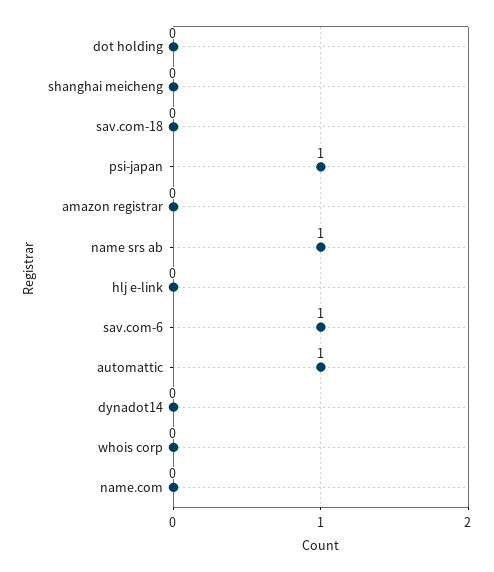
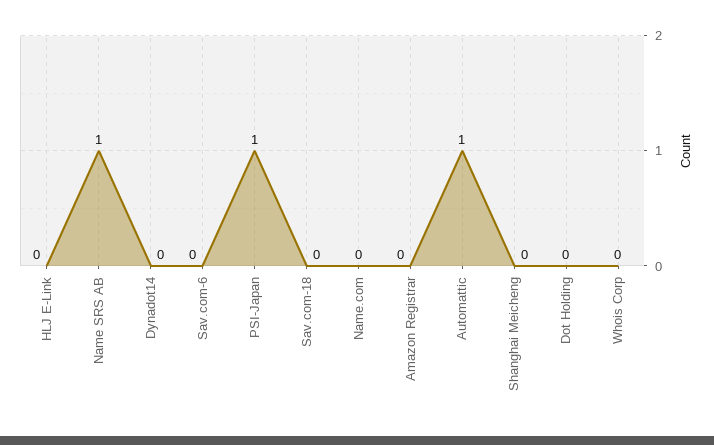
sav.com-6: 1 -> 0

